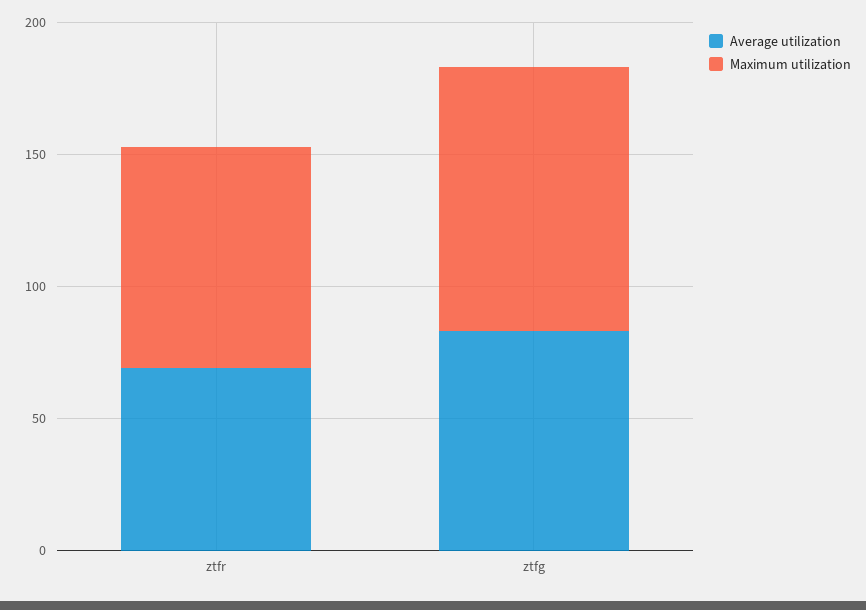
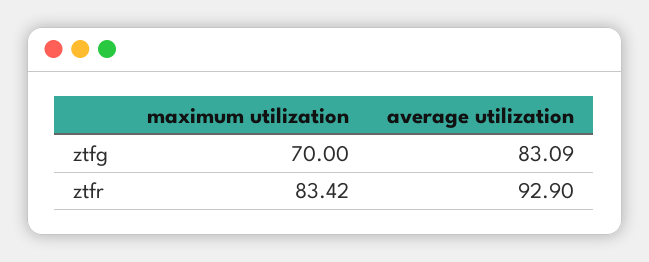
Average utilization, ztfr: 70 -> 92.9
Maximum utilization, ztfg: 100 -> 70

